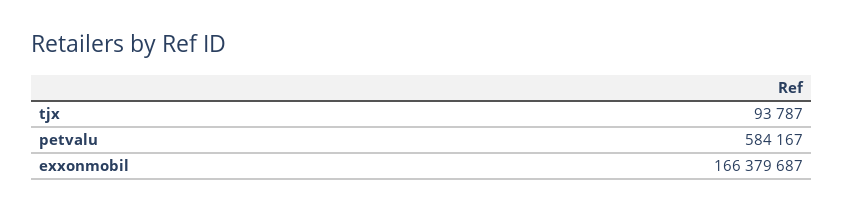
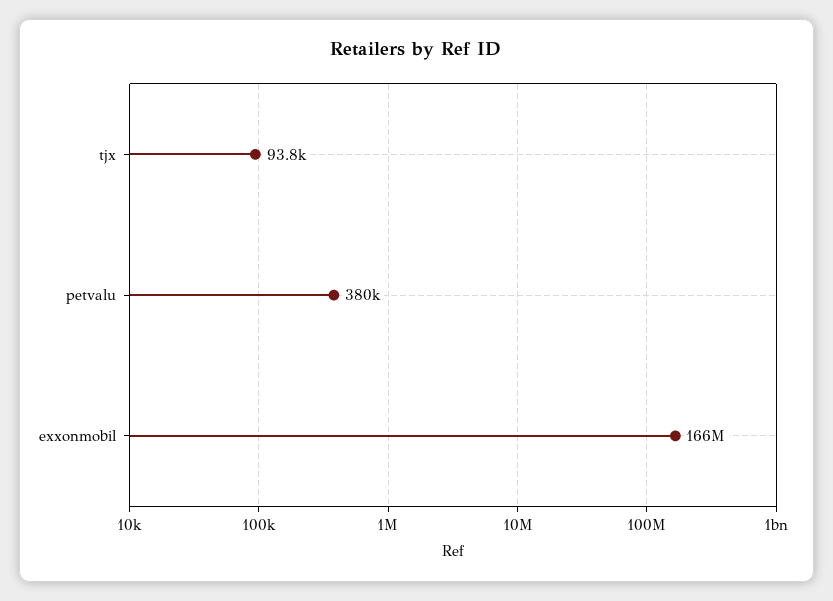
petvalu: 584167 -> 380000

